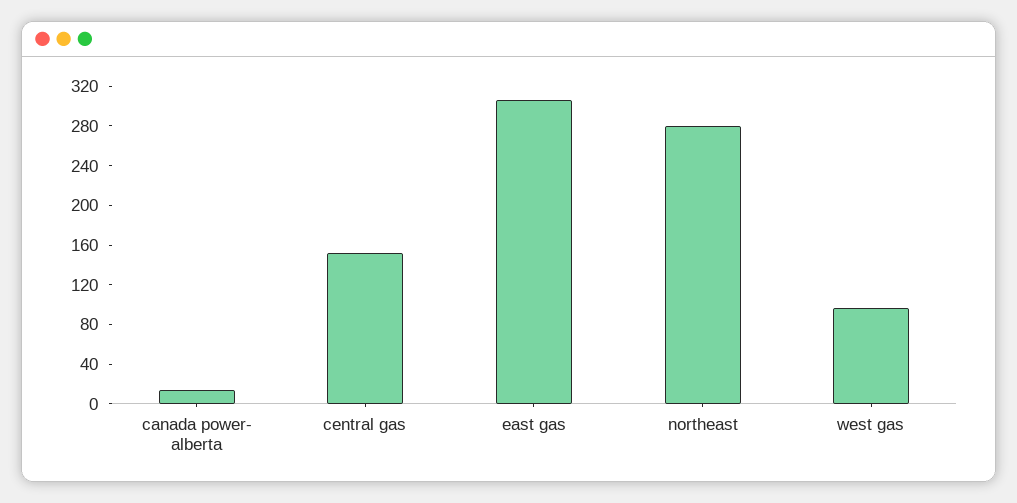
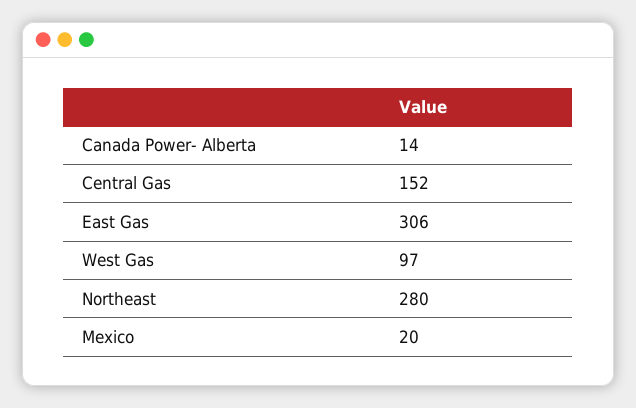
Mexico: none -> 20

